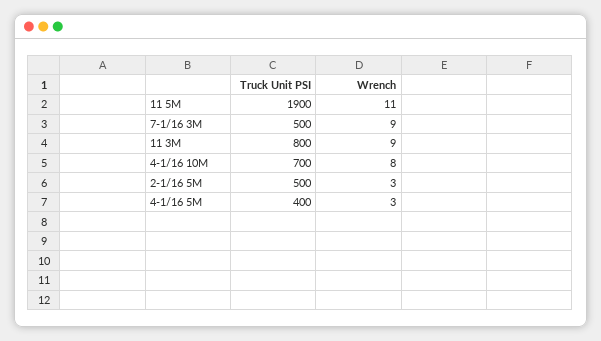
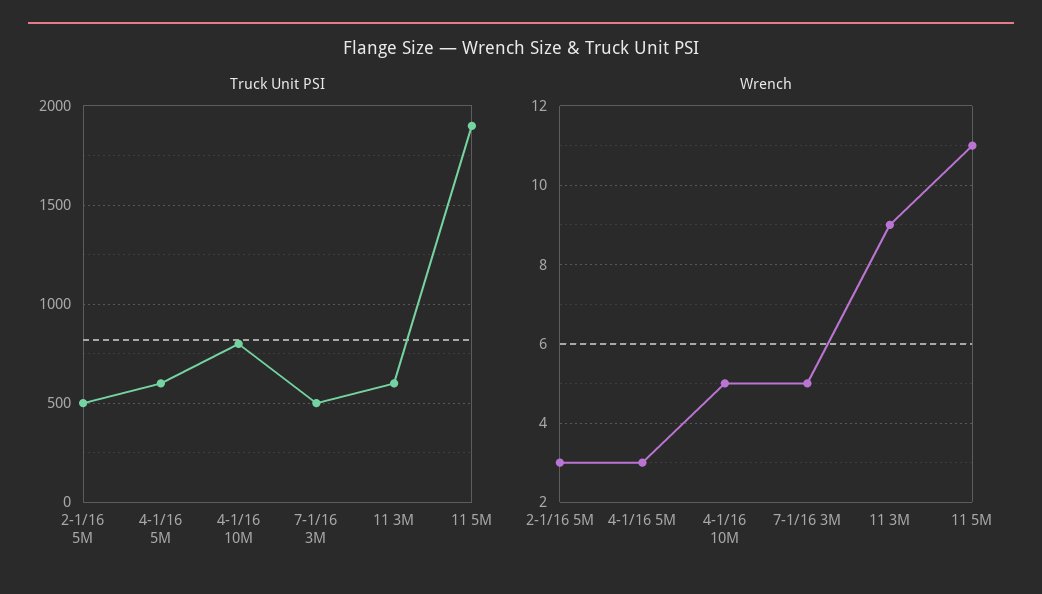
Wrench, 7-1/16 3M: 9 -> 5
Truck Unit PSI, 11 3M: 800 -> 600
Truck Unit PSI, 4-1/16 10M: 700 -> 800
Wrench, 4-1/16 10M: 8 -> 5
Truck Unit PSI, 4-1/16 5M: 400 -> 600

